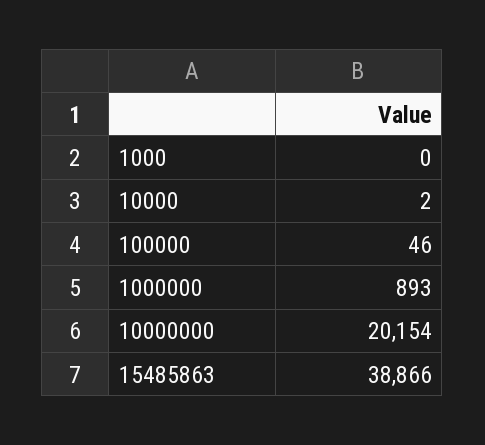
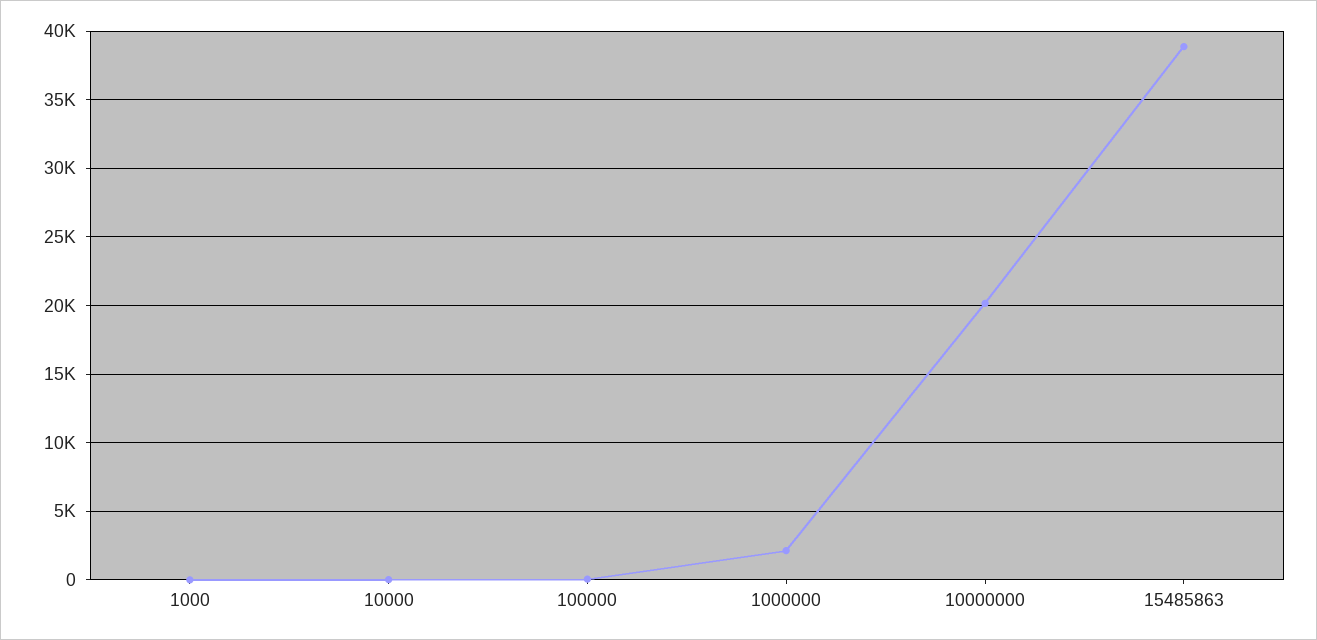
1000000: 893 -> 2000

